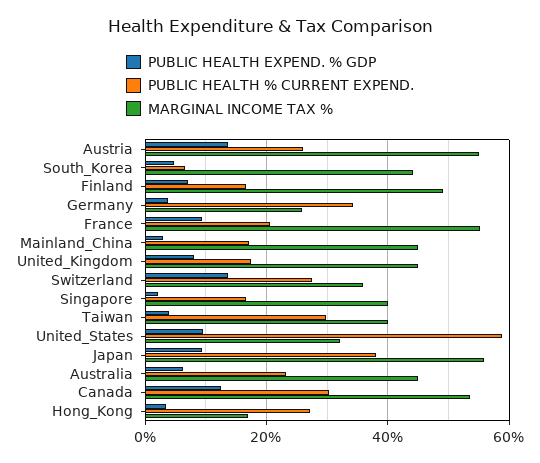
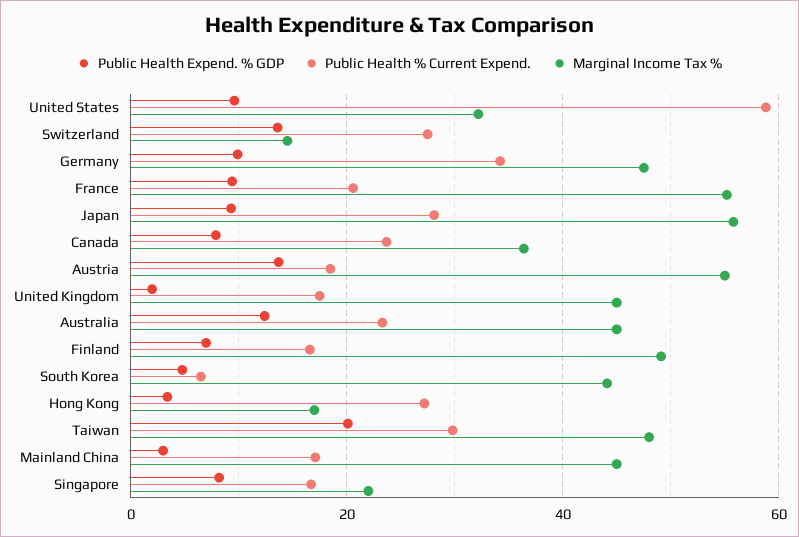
PUBLIC HEALTH % CURRENT EXPEND., Austria: 26 -> 18
PUBLIC HEALTH EXPEND. % GDP, Germany: 4 -> 10
MARGINAL INCOME TAX %, Germany: 26 -> 48
PUBLIC HEALTH EXPEND. % GDP, United_Kingdom: 8 -> 2
MARGINAL INCOME TAX %, Switzerland: 36 -> 14
PUBLIC HEALTH EXPEND. % GDP, Singapore: 2 -> 8
MARGINAL INCOME TAX %, Singapore: 40 -> 22
PUBLIC HEALTH EXPEND. % GDP, Taiwan: 4 -> 20
MARGINAL INCOME TAX %, Taiwan: 40 -> 48
PUBLIC HEALTH % CURRENT EXPEND., Japan: 38 -> 28
PUBLIC HEALTH EXPEND. % GDP, Australia: 6 -> 12
PUBLIC HEALTH EXPEND. % GDP, Canada: 12 -> 8
PUBLIC HEALTH % CURRENT EXPEND., Canada: 30 -> 24
MARGINAL INCOME TAX %, Canada: 54 -> 36

